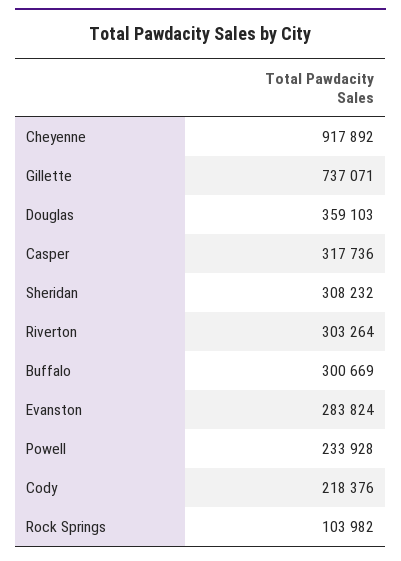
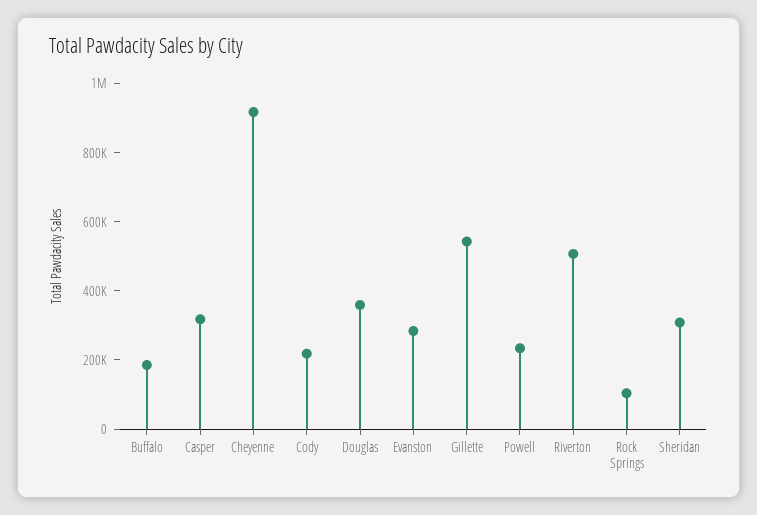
Gillette: 737071 -> 550000
Riverton: 303264 -> 500000
Buffalo: 300669 -> 200000

